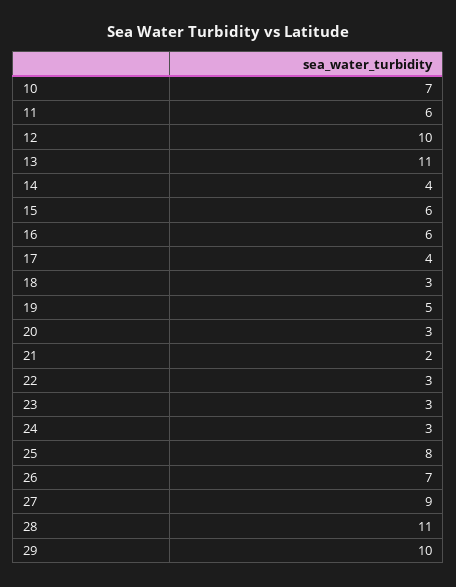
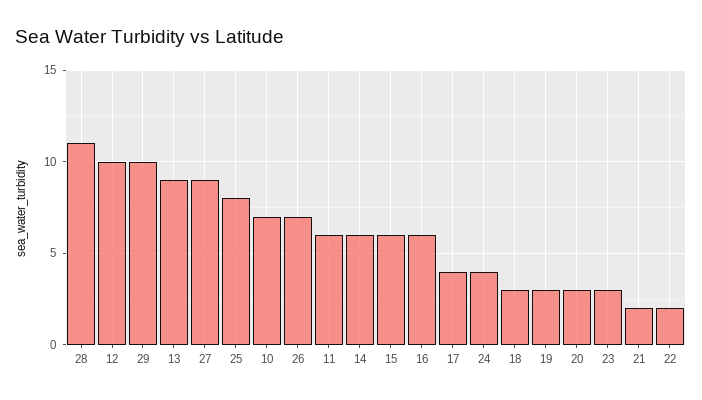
13: 11 -> 9
14: 4 -> 6
19: 5 -> 3
22: 3 -> 2
24: 3 -> 4

